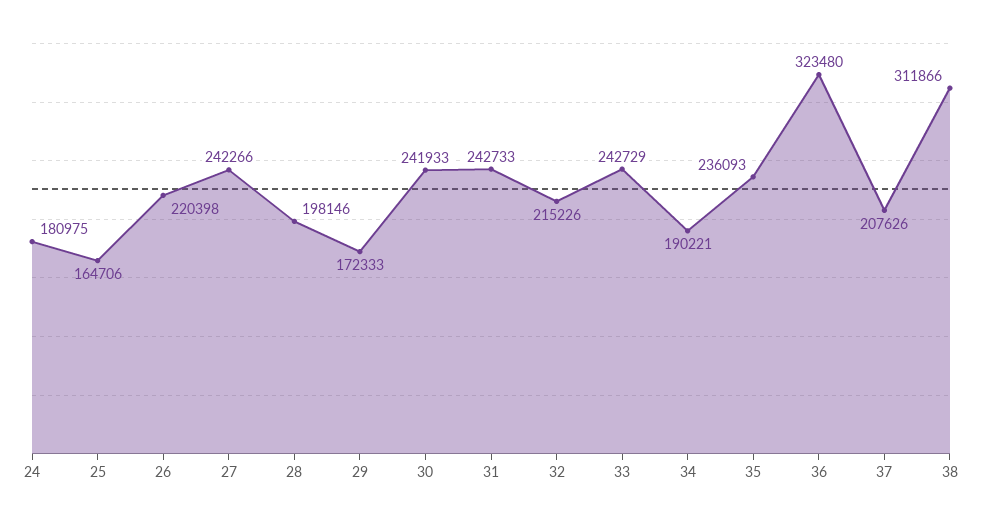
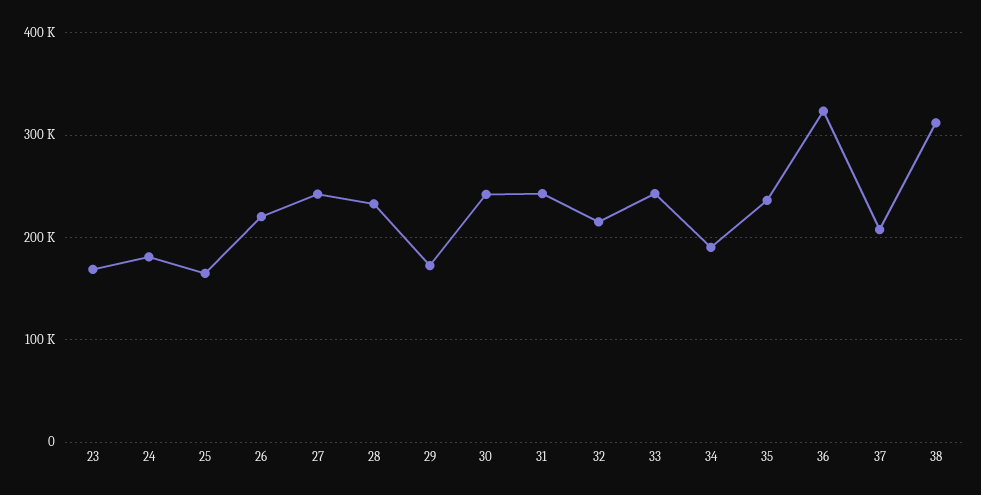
28: 198146 -> 230000
23: none -> 170000

